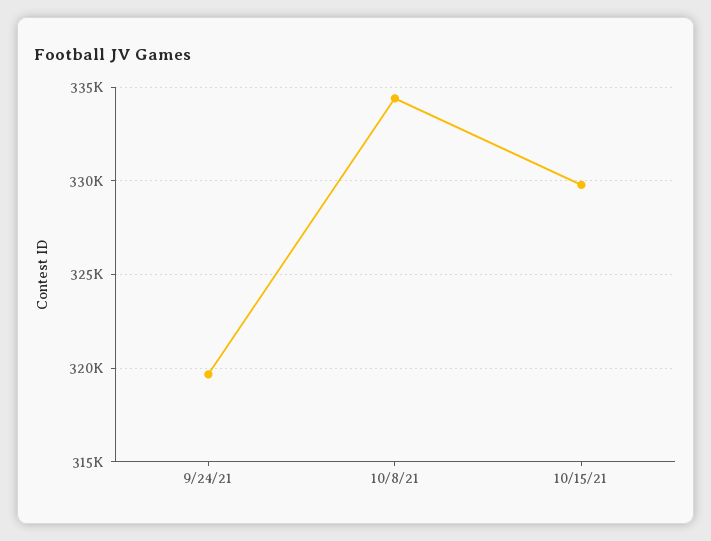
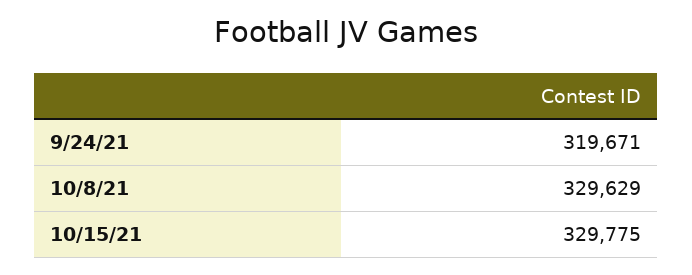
10/8/21: 334500 -> 329629

